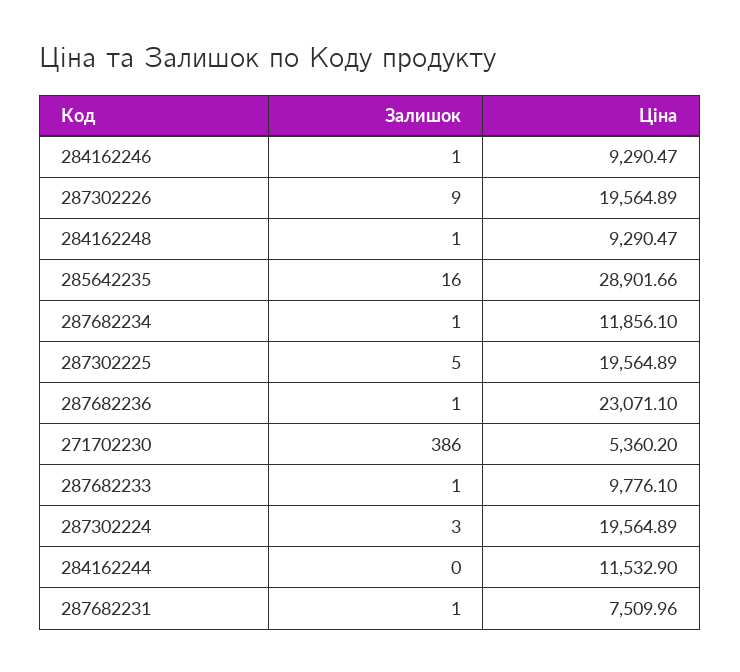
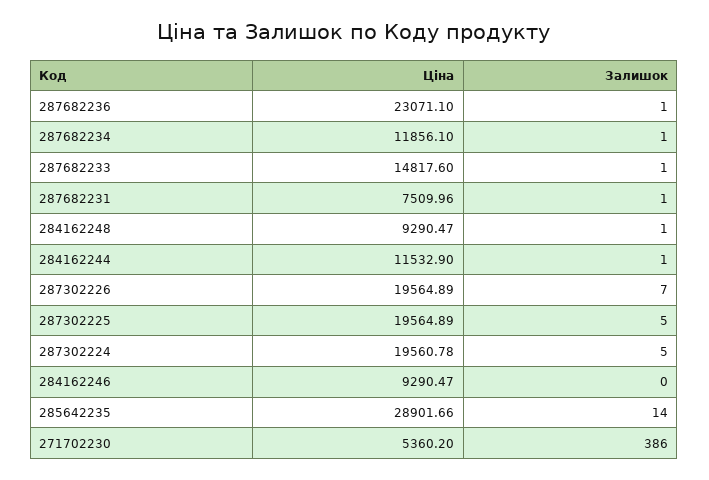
Залишок, 284162246: 1 -> 0
Залишок, 287302226: 9 -> 7
Залишок, 285642235: 16 -> 14
Ціна, 287682233: 9776.1 -> 14817.6
Залишок, 287302224: 3 -> 5
Ціна, 287302224: 19564.89 -> 19560.78
Залишок, 284162244: 0 -> 1

